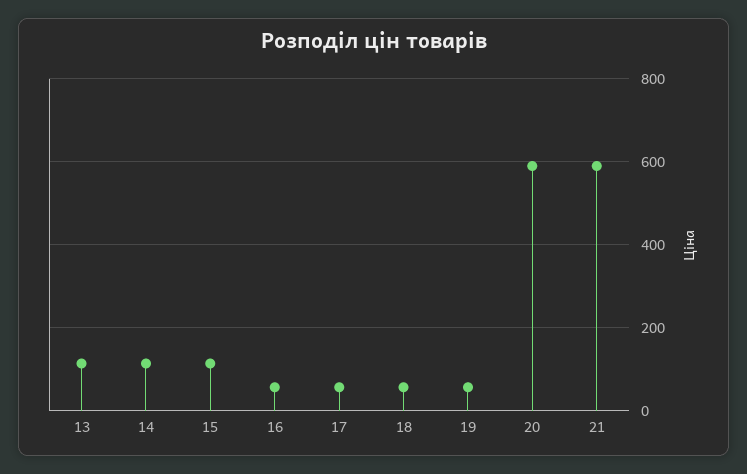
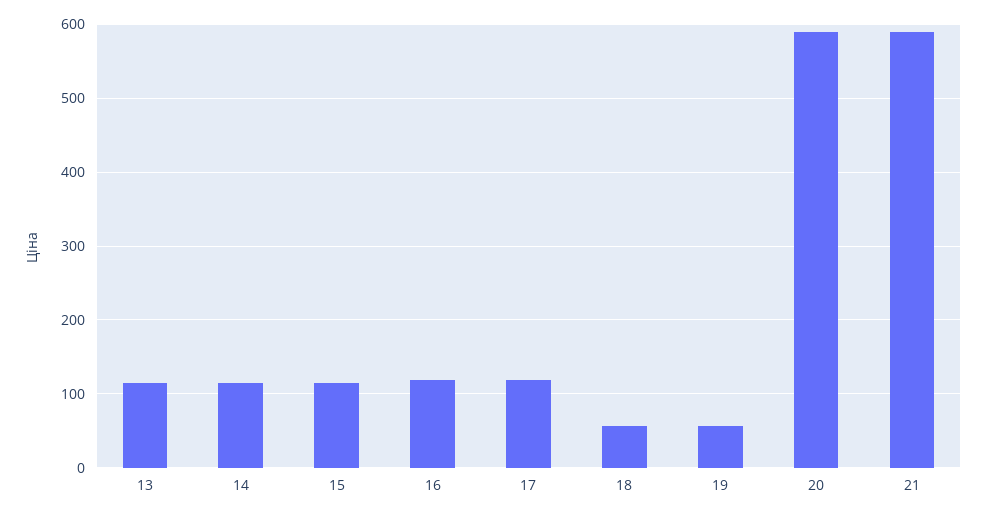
16: 60 -> 120
17: 60 -> 120

